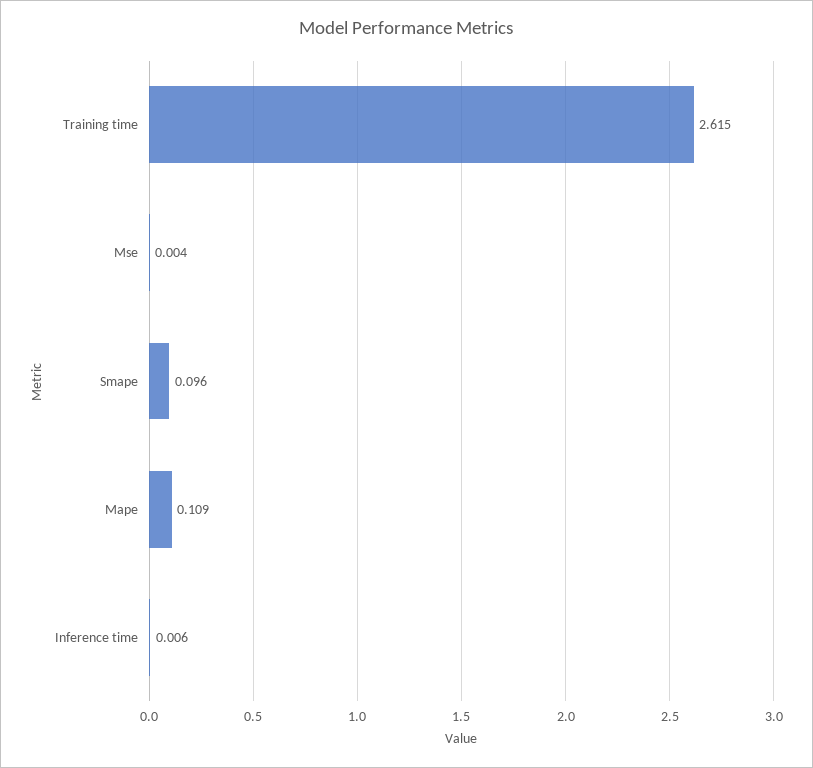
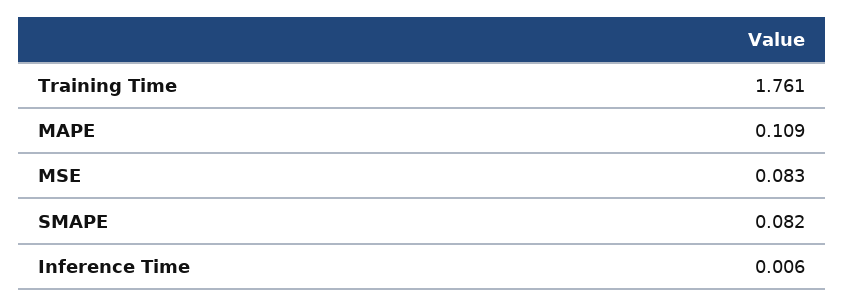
Training time: 2.615 -> 1.761
Mse: 0.004 -> 0.083
Smape: 0.096 -> 0.082

